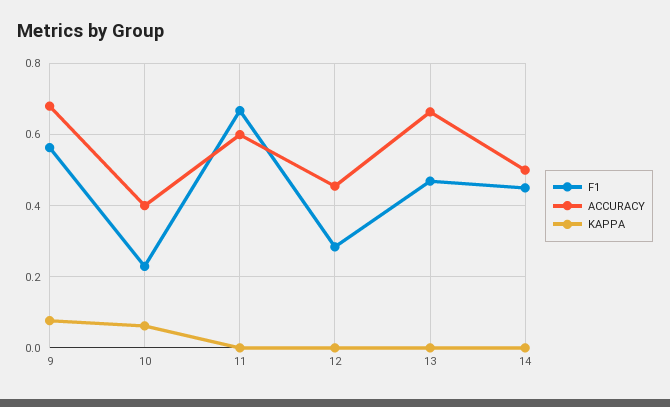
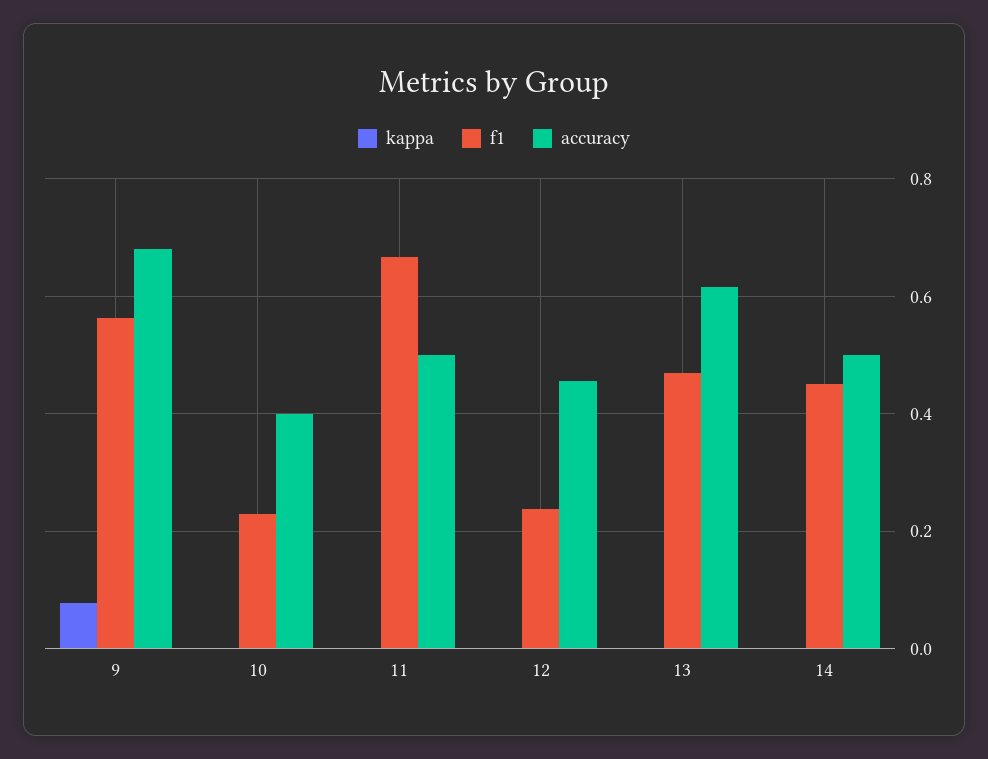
KAPPA, 10: 0.06 -> 0
ACCURACY, 11: 0.6 -> 0.5
F1, 12: 0.28 -> 0.24
ACCURACY, 13: 0.66 -> 0.62

